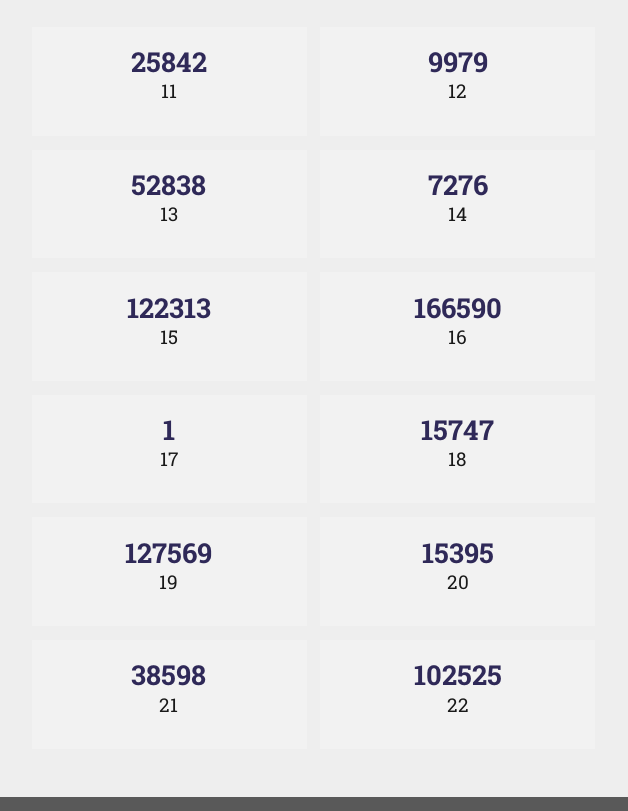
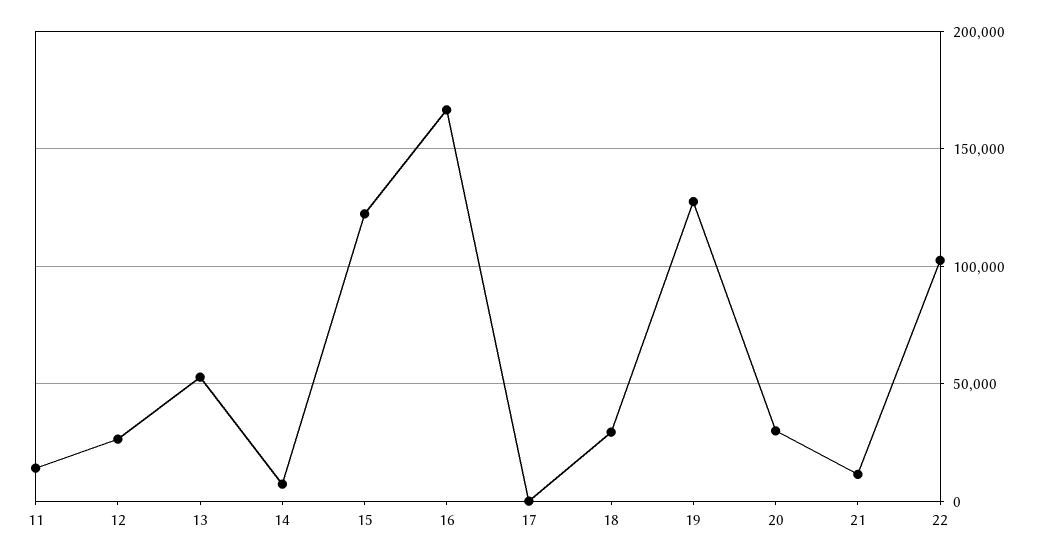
11: 25842 -> 15000
12: 9979 -> 25000
18: 15747 -> 30000
20: 15395 -> 30000
21: 38598 -> 10000

